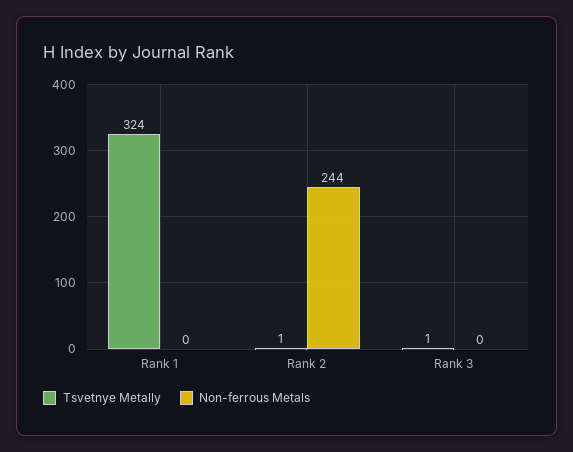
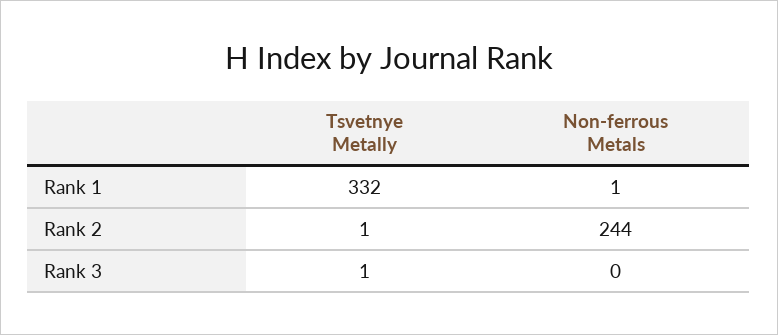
Tsvetnye Metally, Rank 1: 324 -> 332
Non-ferrous Metals, Rank 1: 0 -> 1

